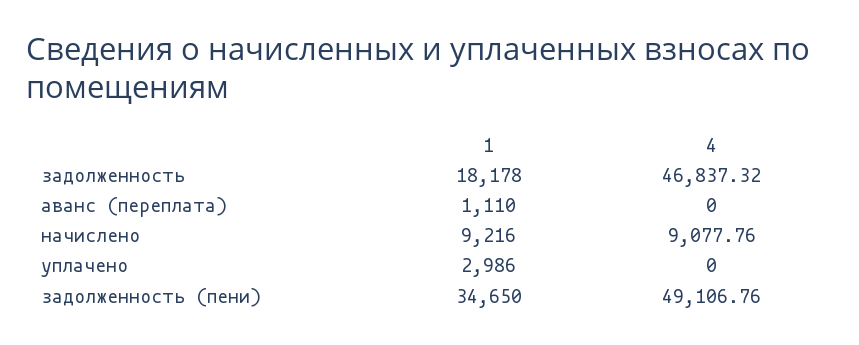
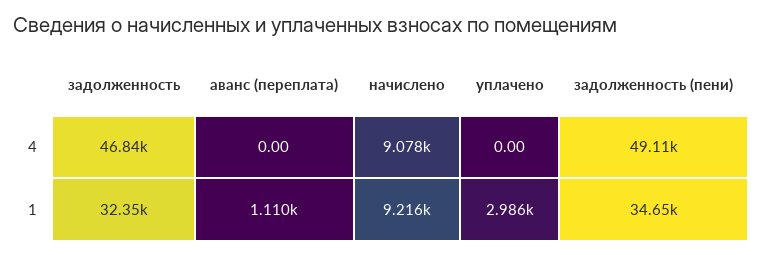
1, задолженность: 18178 -> 32350

